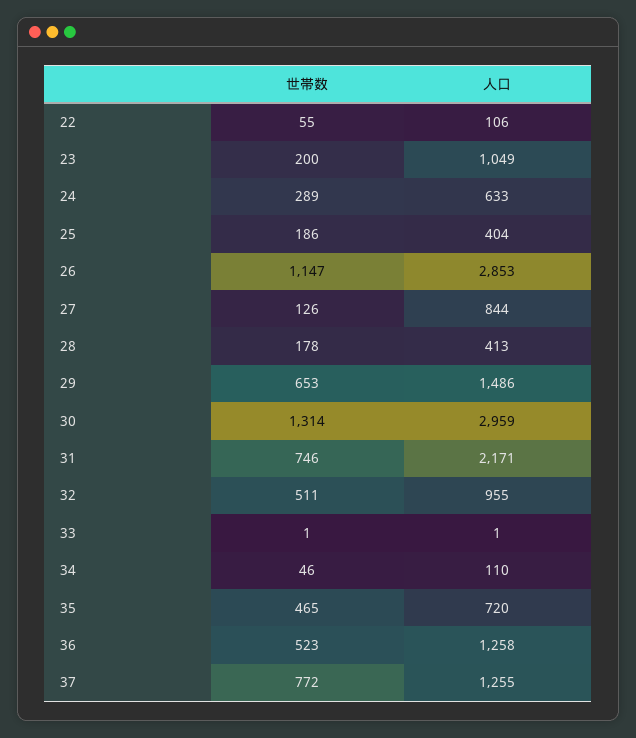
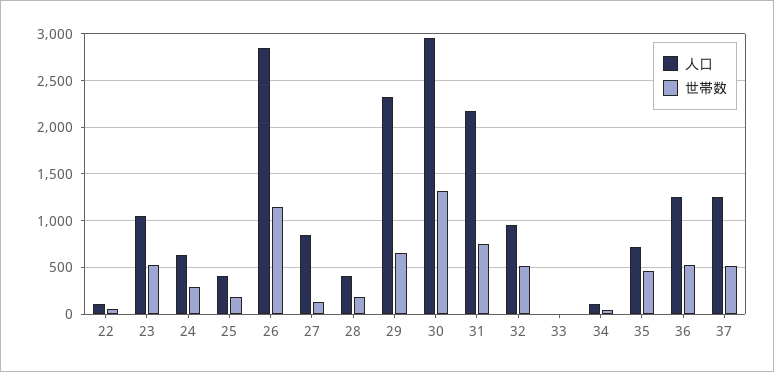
世帯数, 23: 200 -> 500
人口, 29: 1486 -> 2300
世帯数, 37: 772 -> 500

